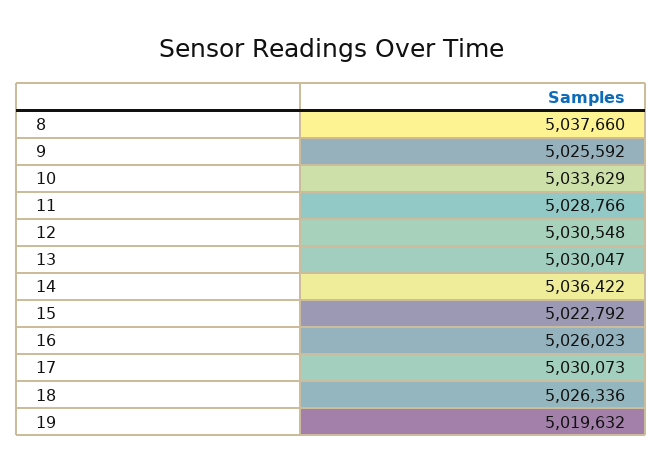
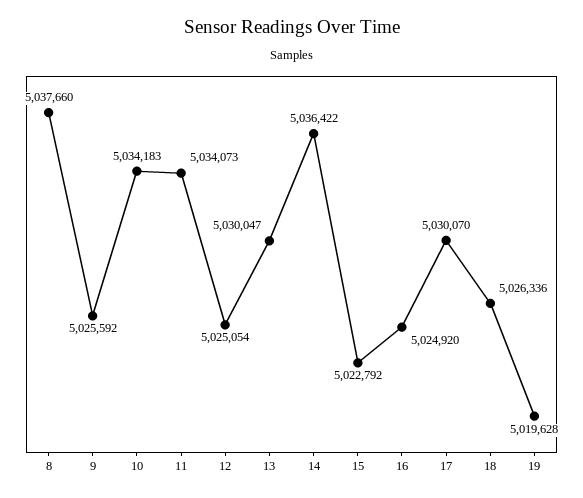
10: 5033629 -> 5034183
11: 5028766 -> 5034073
12: 5030548 -> 5025054
16: 5026023 -> 5024920
17: 5030073 -> 5030070
19: 5019632 -> 5019628

